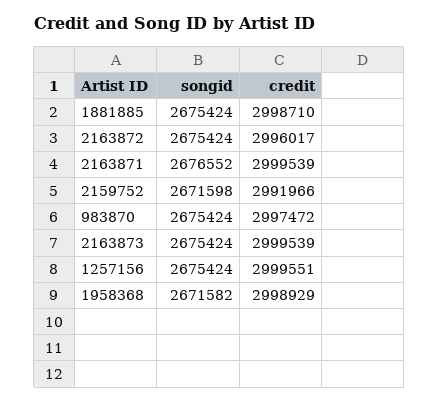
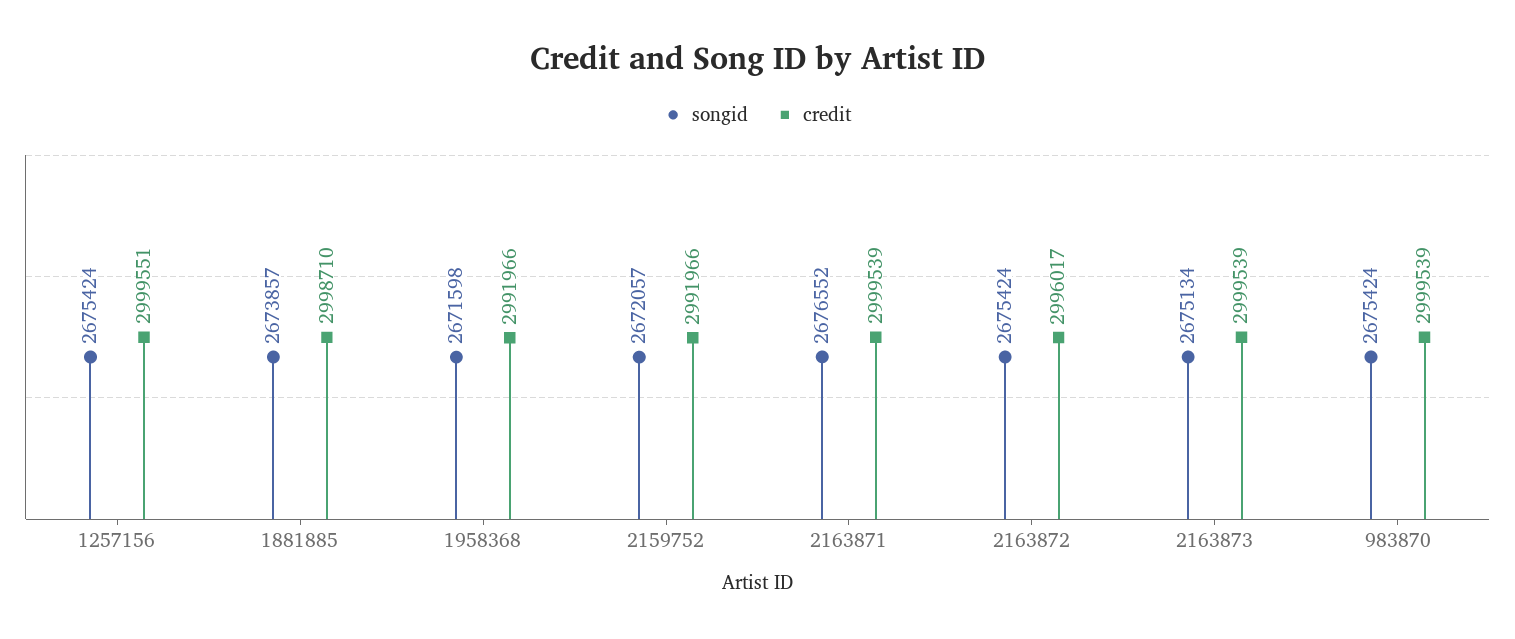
songid, 1881885: 2675424 -> 2673857
songid, 2159752: 2671598 -> 2672057
credit, 983870: 2997472 -> 2999539
songid, 2163873: 2675424 -> 2675134
songid, 1958368: 2671582 -> 2671598
credit, 1958368: 2998929 -> 2991966

